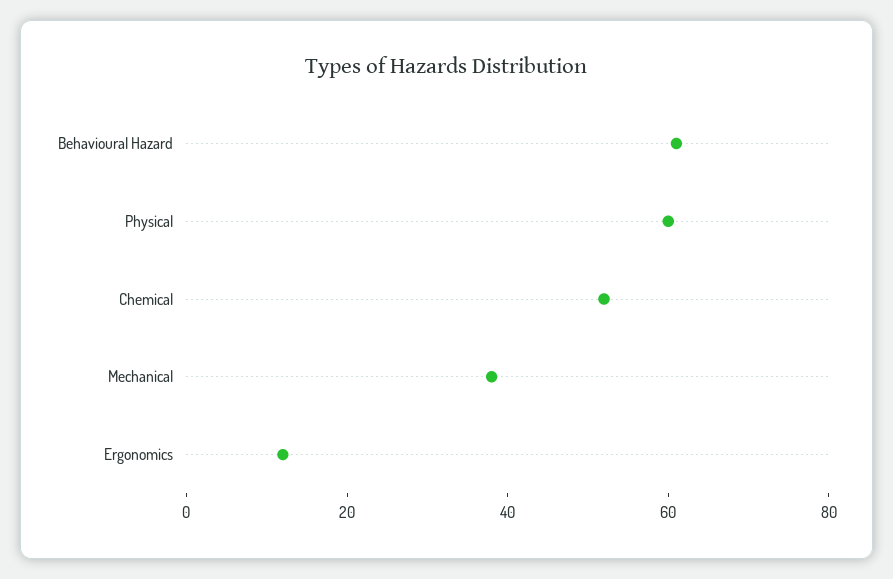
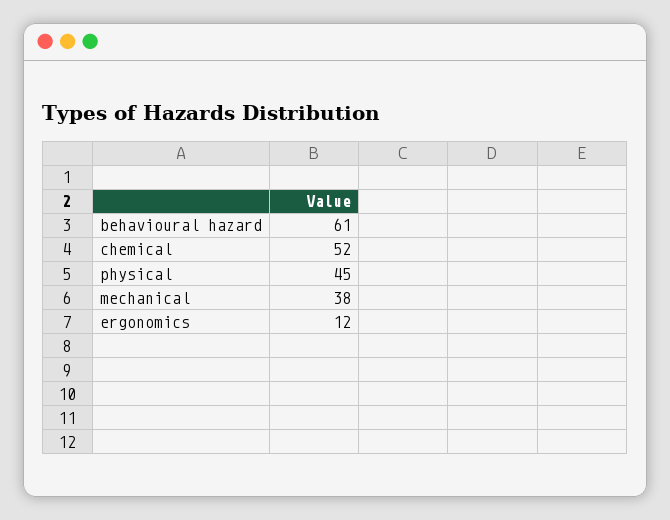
Physical: 60 -> 45

